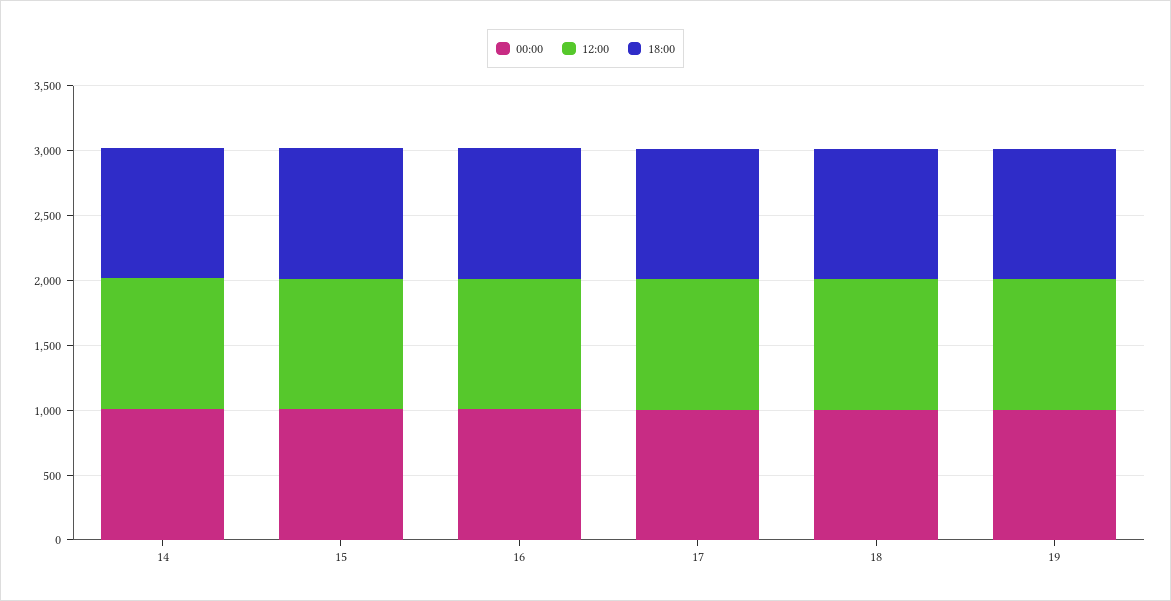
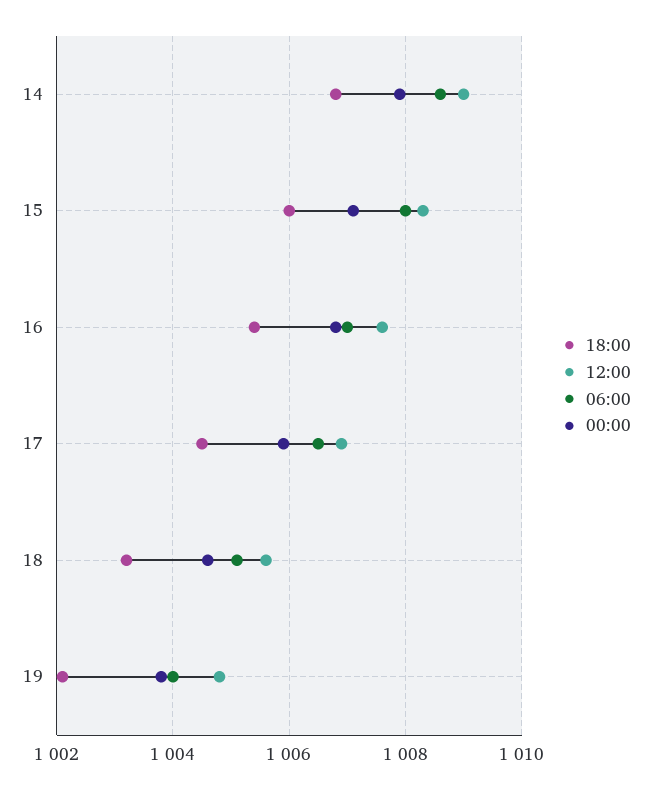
06:00, 14: none -> 1008.5
06:00, 15: none -> 1008
06:00, 16: none -> 1007
06:00, 17: none -> 1006.5
06:00, 18: none -> 1005
06:00, 19: none -> 1004

